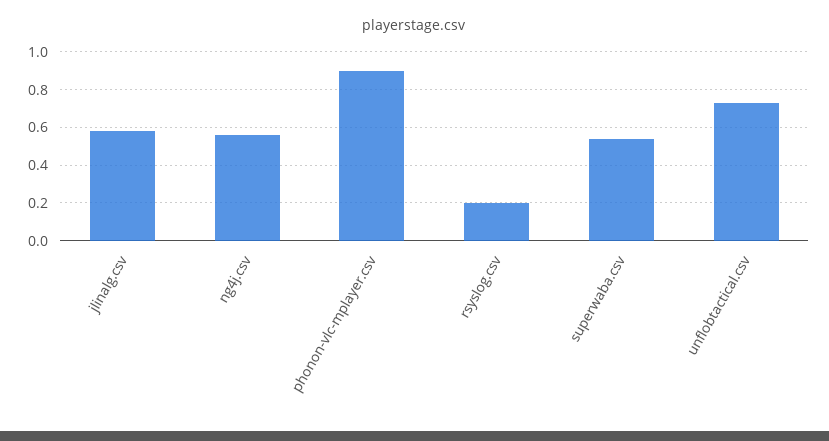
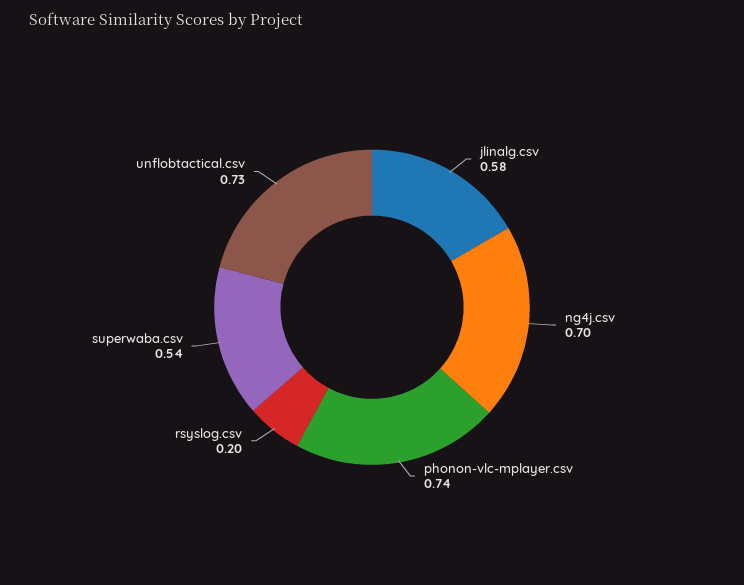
ng4j.csv: 0.55 -> 0.7
phonon-vlc-mplayer.csv: 0.9 -> 0.74

